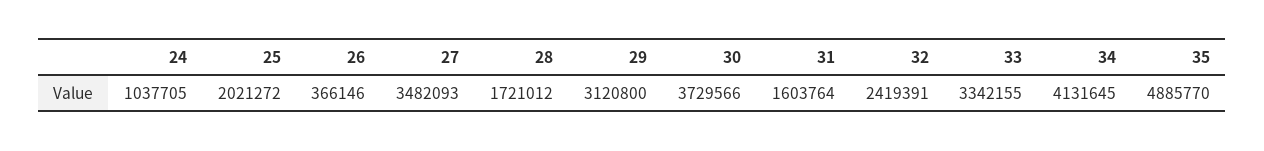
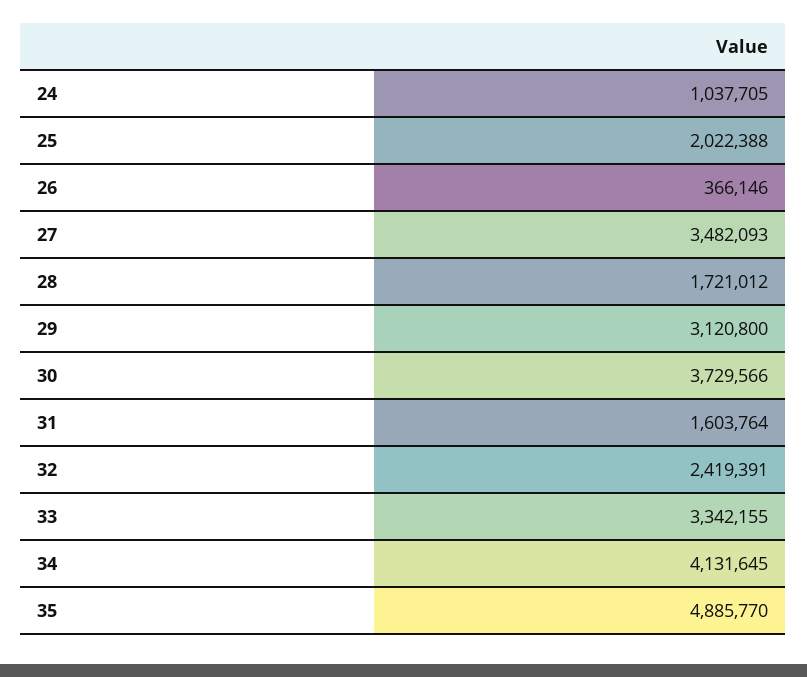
25: 2021272 -> 2022388

